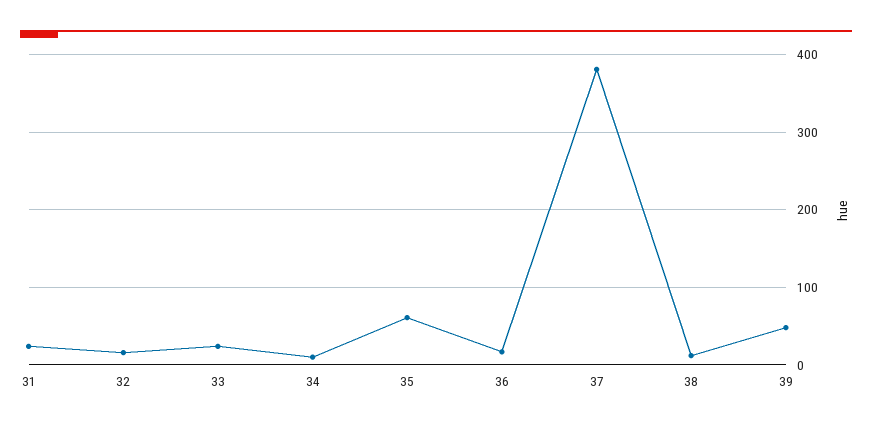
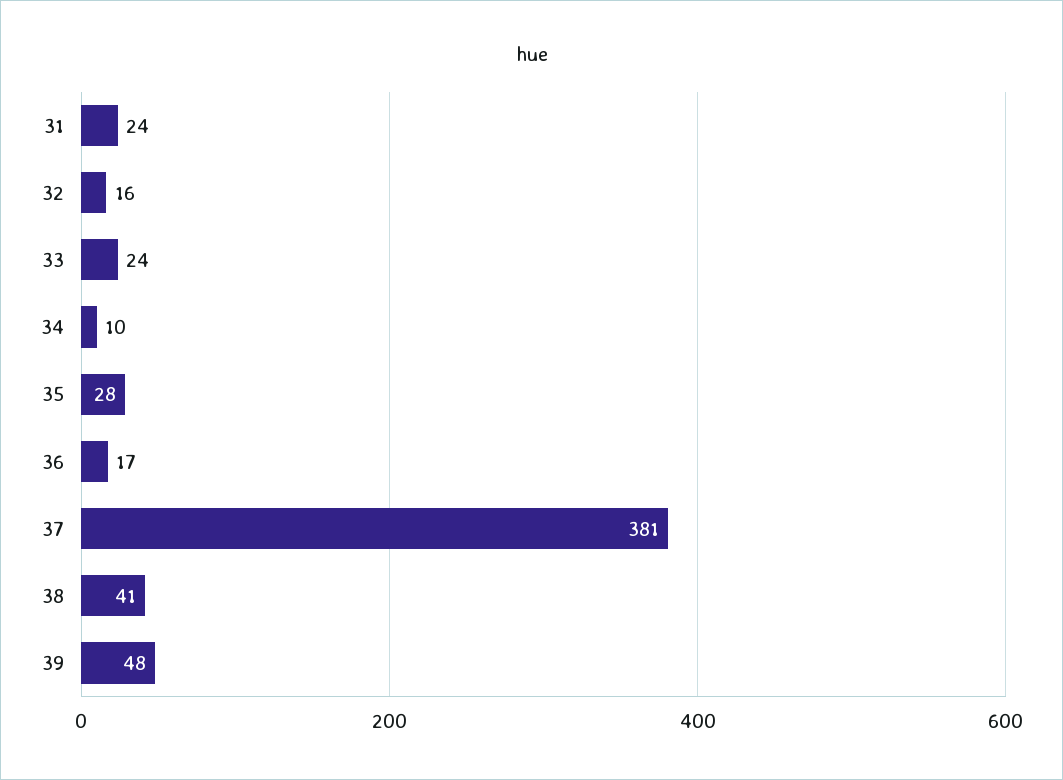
35: 60 -> 28
38: 10 -> 41

